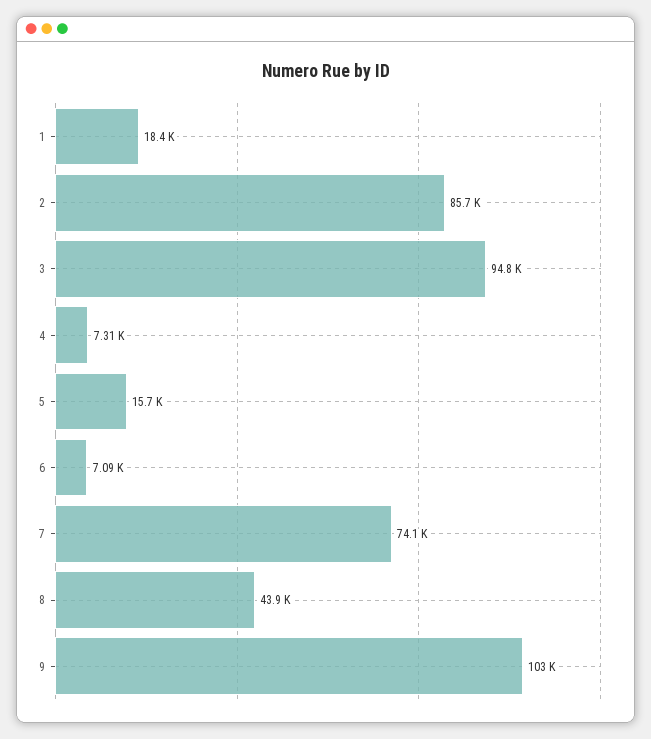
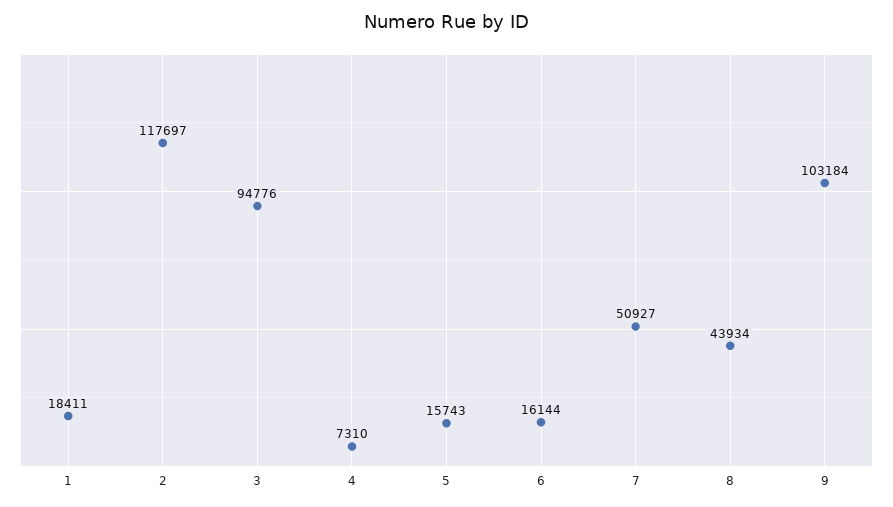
2: 85700 -> 117697
6: 7090 -> 16144
7: 74100 -> 50927

